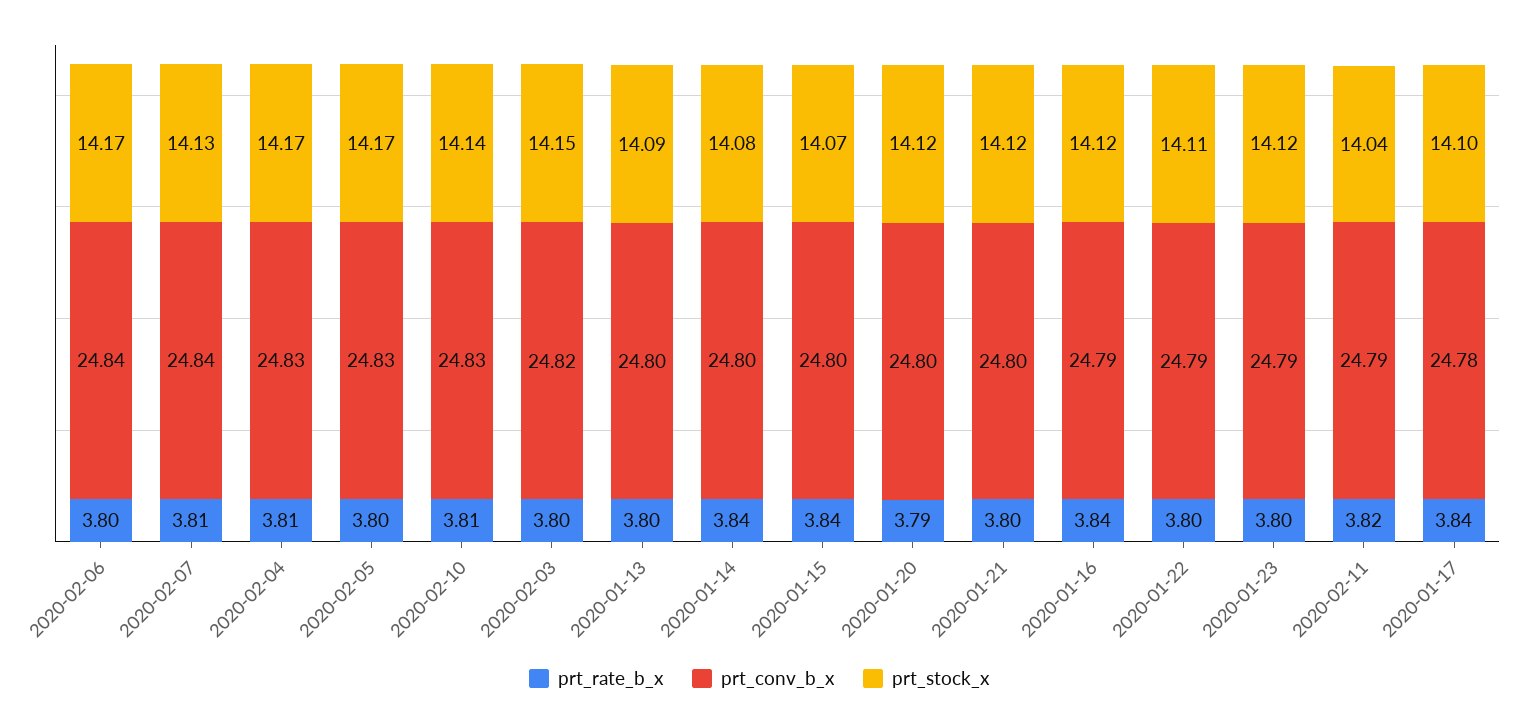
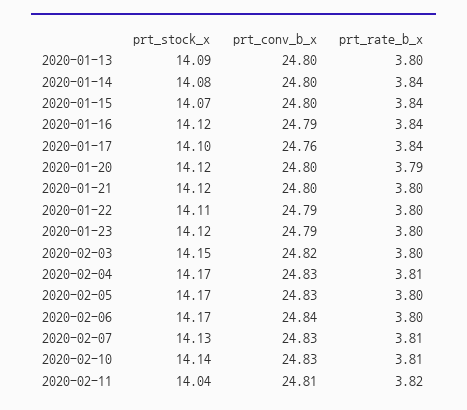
prt_conv_b_x, 2020-02-07: 24.84 -> 24.83
prt_conv_b_x, 2020-02-11: 24.79 -> 24.81
prt_conv_b_x, 2020-01-17: 24.78 -> 24.76

